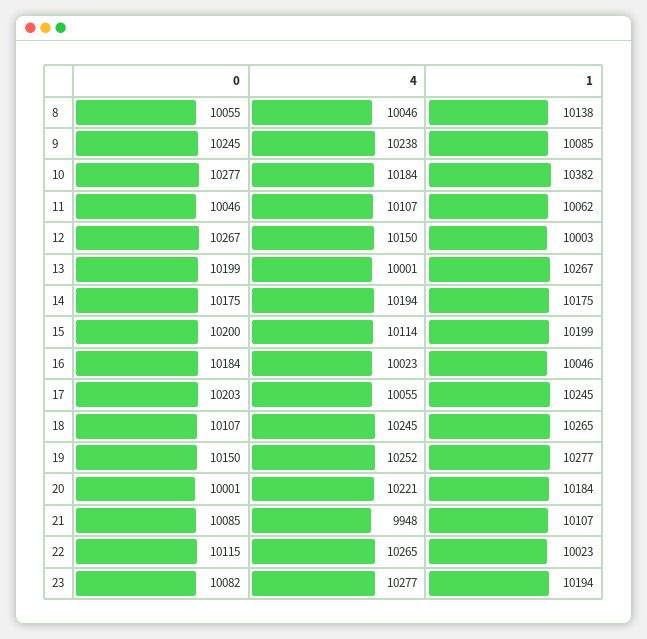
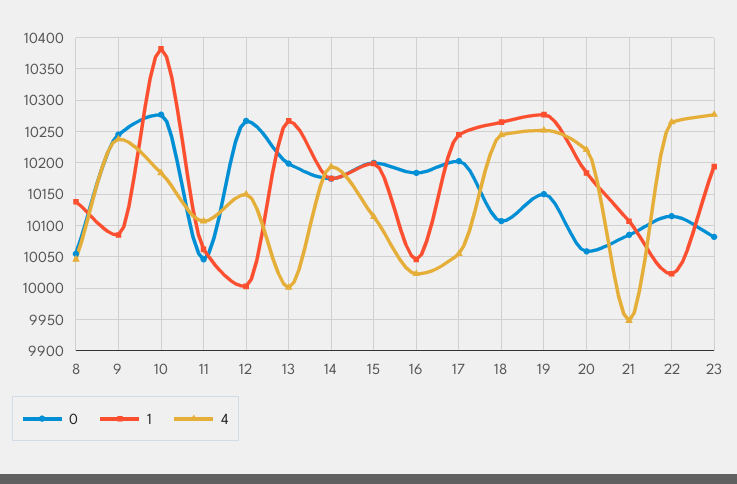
0, 20: 10001 -> 10060

